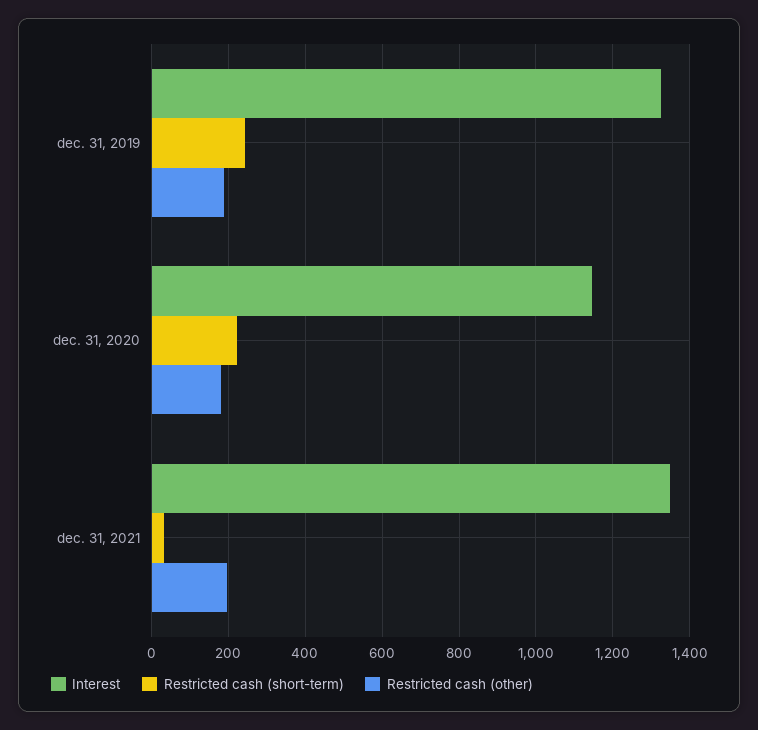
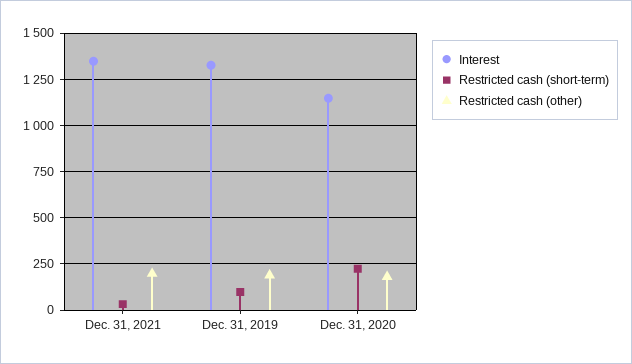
Restricted cash (short-term), dec. 31, 2019: 240 -> 100

